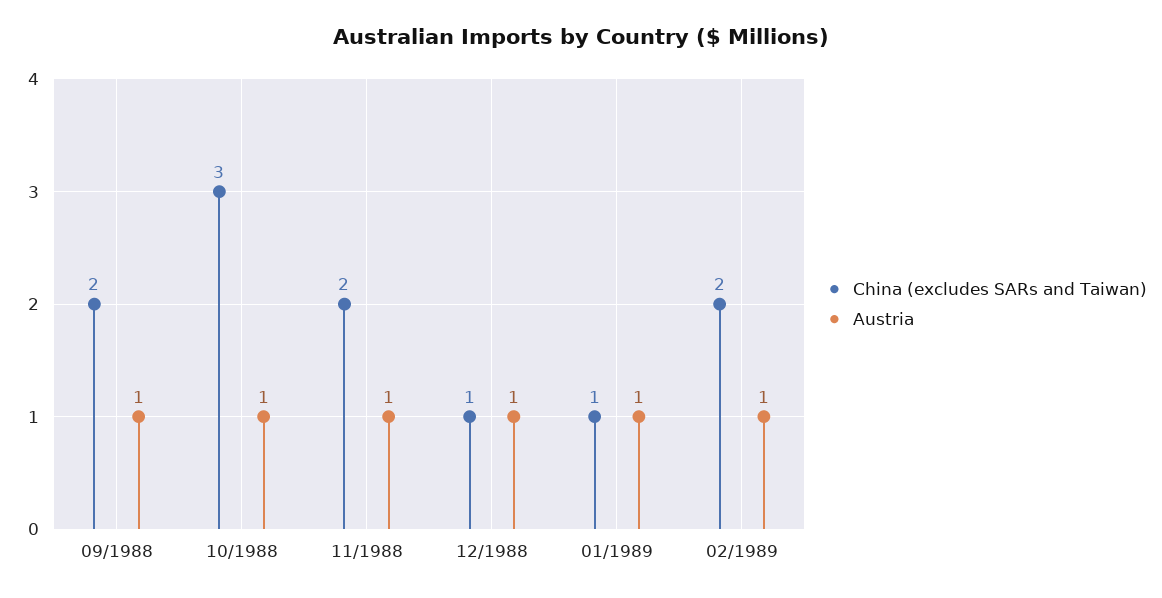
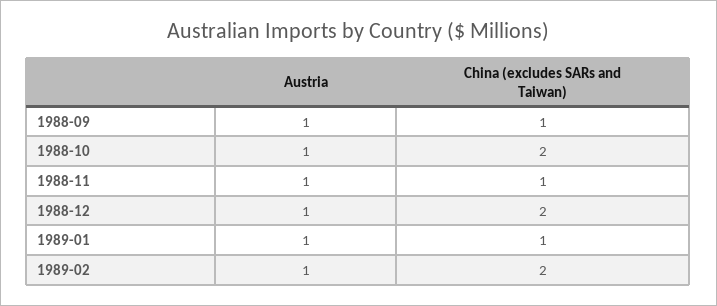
China (excludes SARs and Taiwan), 09/1988: 2 -> 1
China (excludes SARs and Taiwan), 10/1988: 3 -> 2
China (excludes SARs and Taiwan), 11/1988: 2 -> 1
China (excludes SARs and Taiwan), 12/1988: 1 -> 2

